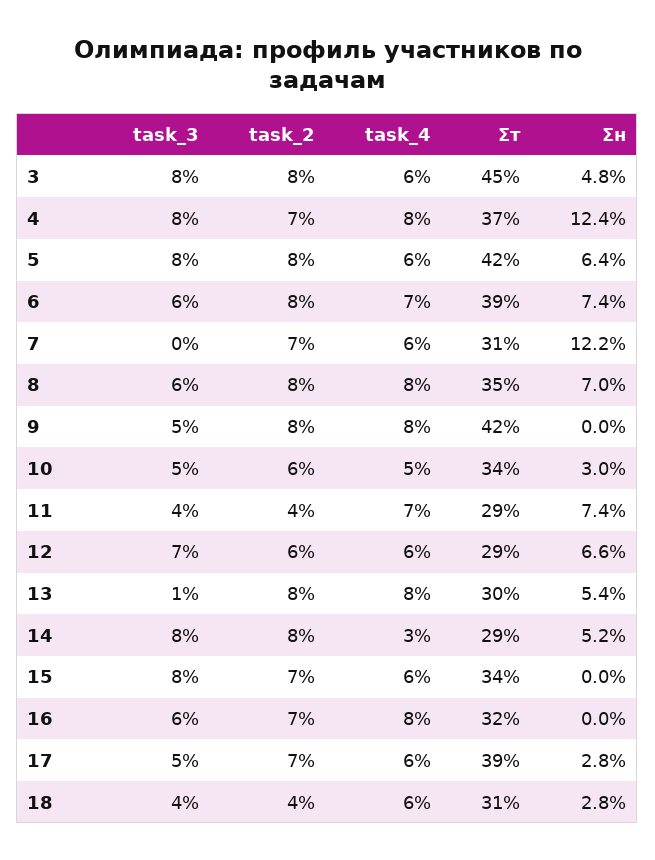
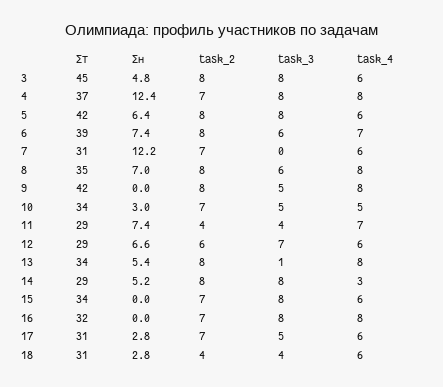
task_2, 10: 6 -> 7
Σт, 13: 30 -> 34
task_3, 16: 6 -> 8
Σт, 17: 39 -> 31

